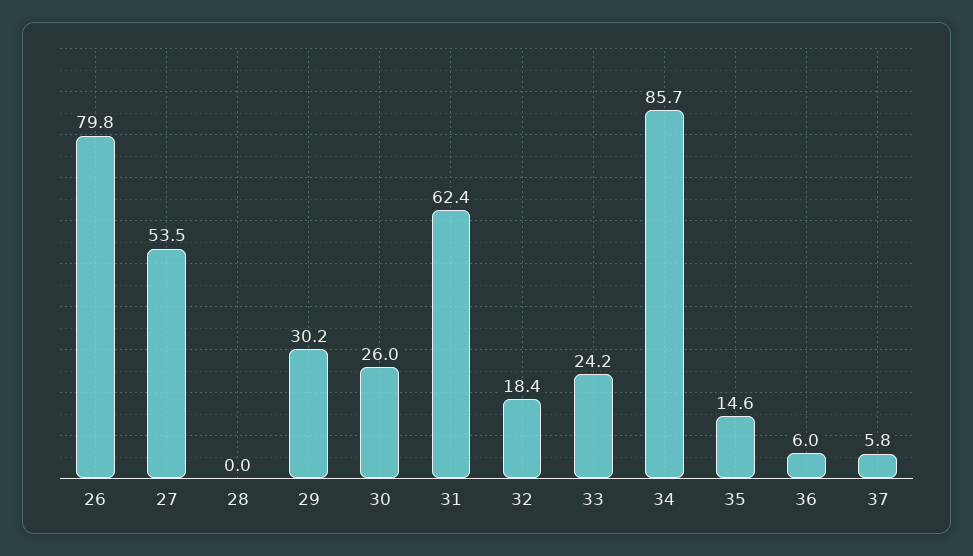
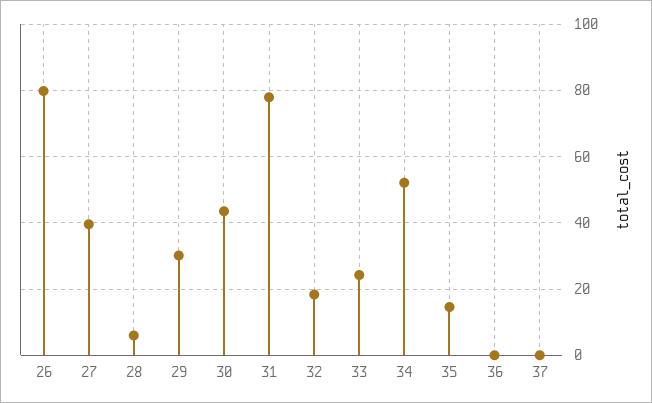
27: 53.5 -> 40
28: 0 -> 6
30: 26 -> 44
31: 62.4 -> 78
34: 85.7 -> 52
36: 6 -> 0
37: 5.8 -> 0

